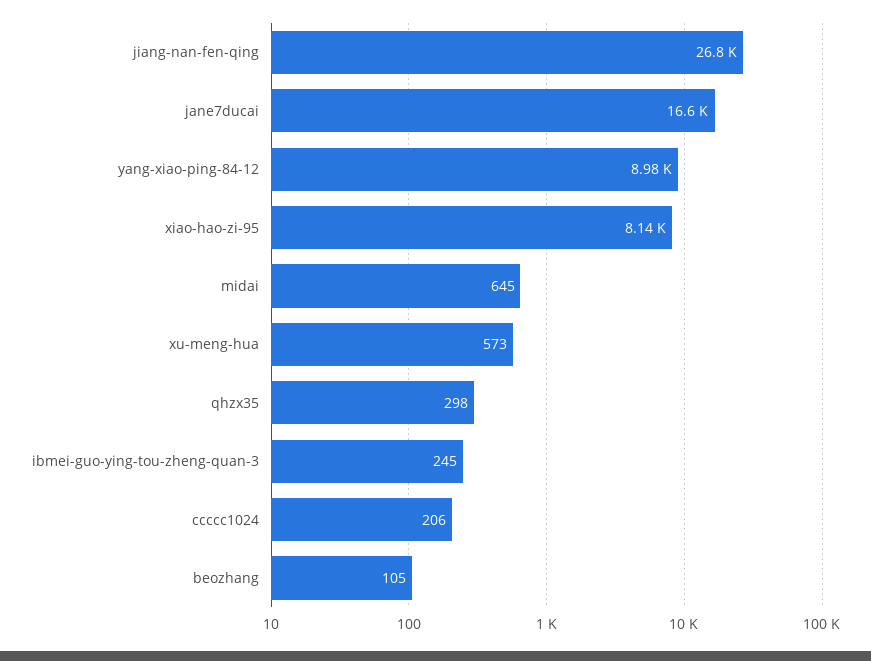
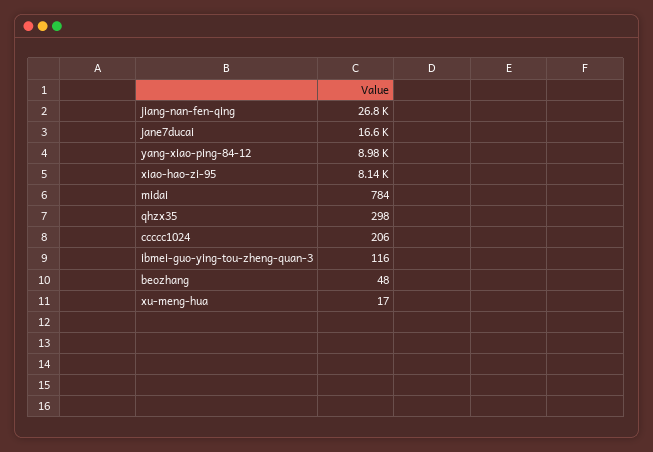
midai: 645 -> 784
xu-meng-hua: 573 -> 17
ibmei-guo-ying-tou-zheng-quan-3: 245 -> 116
beozhang: 105 -> 48

